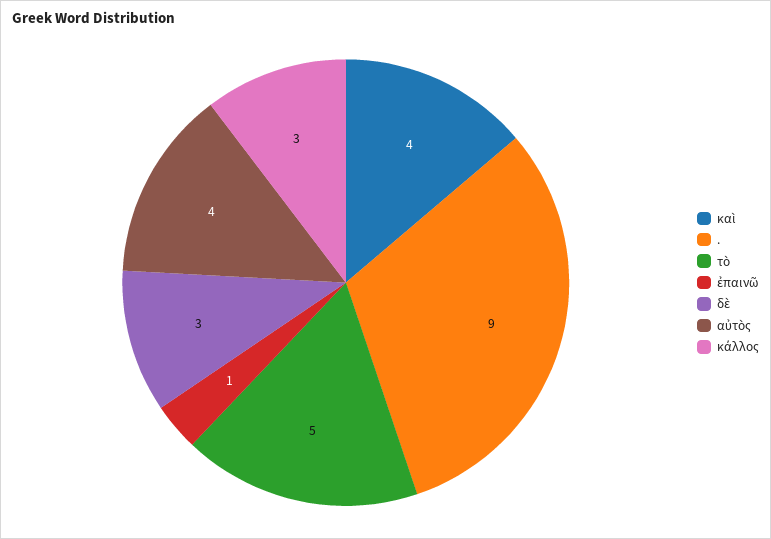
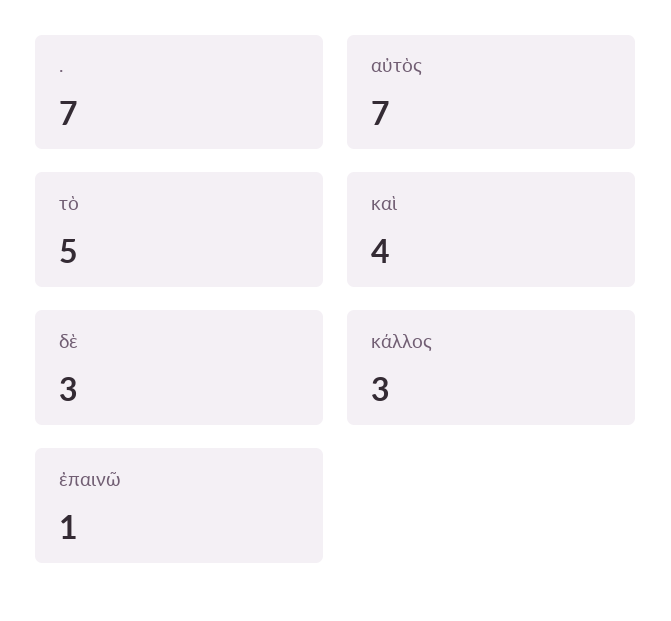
.: 9 -> 7
αὐτὸς: 4 -> 7

